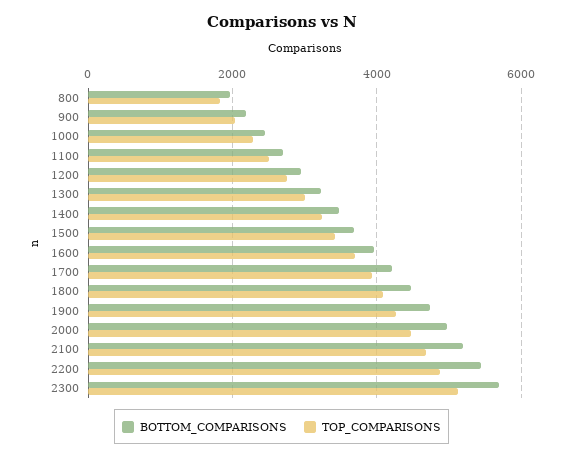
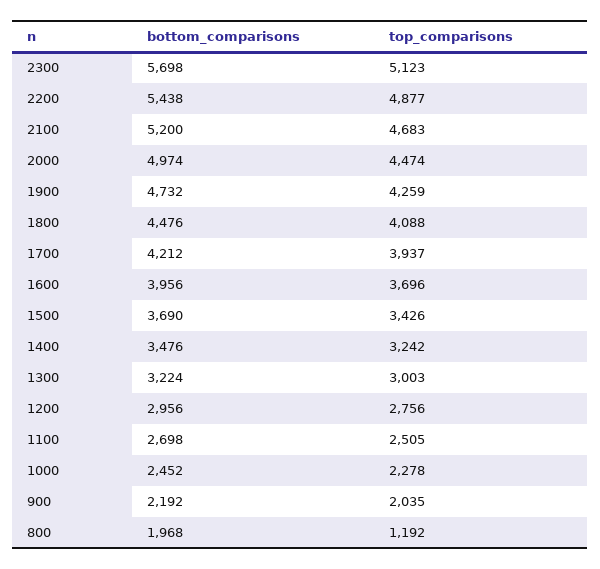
TOP_COMPARISONS, 800: 1800 -> 1192

